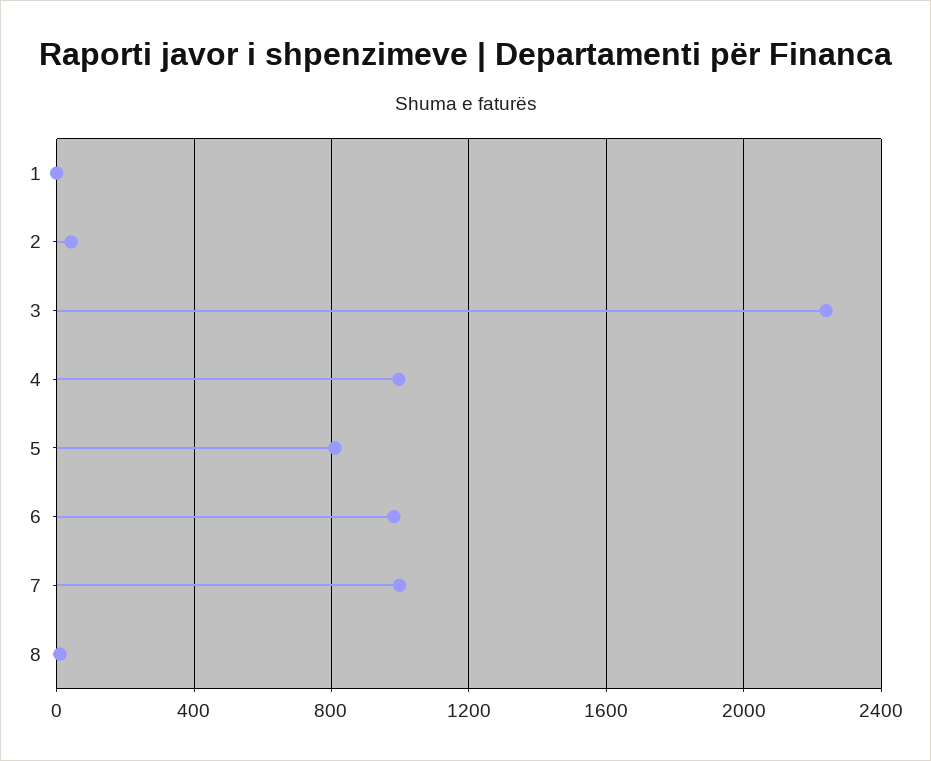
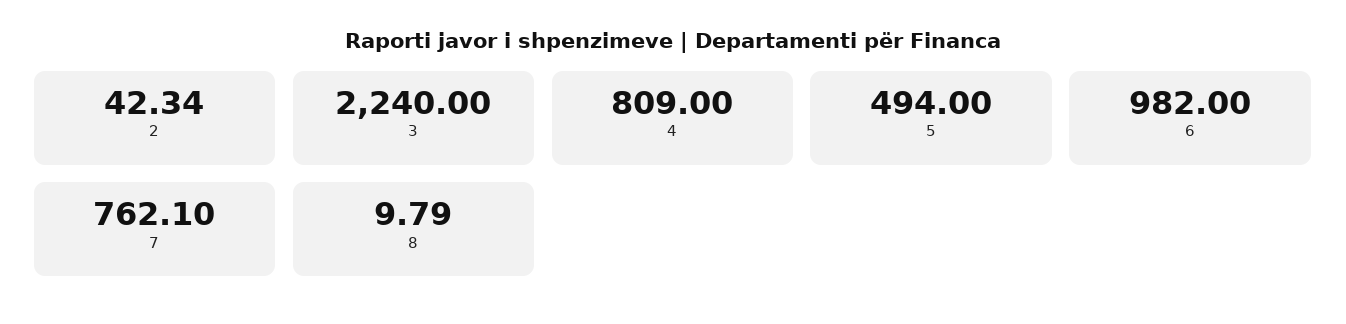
1: 0 -> none
4: 1000 -> 809
5: 800 -> 494
7: 1000 -> 762.1

